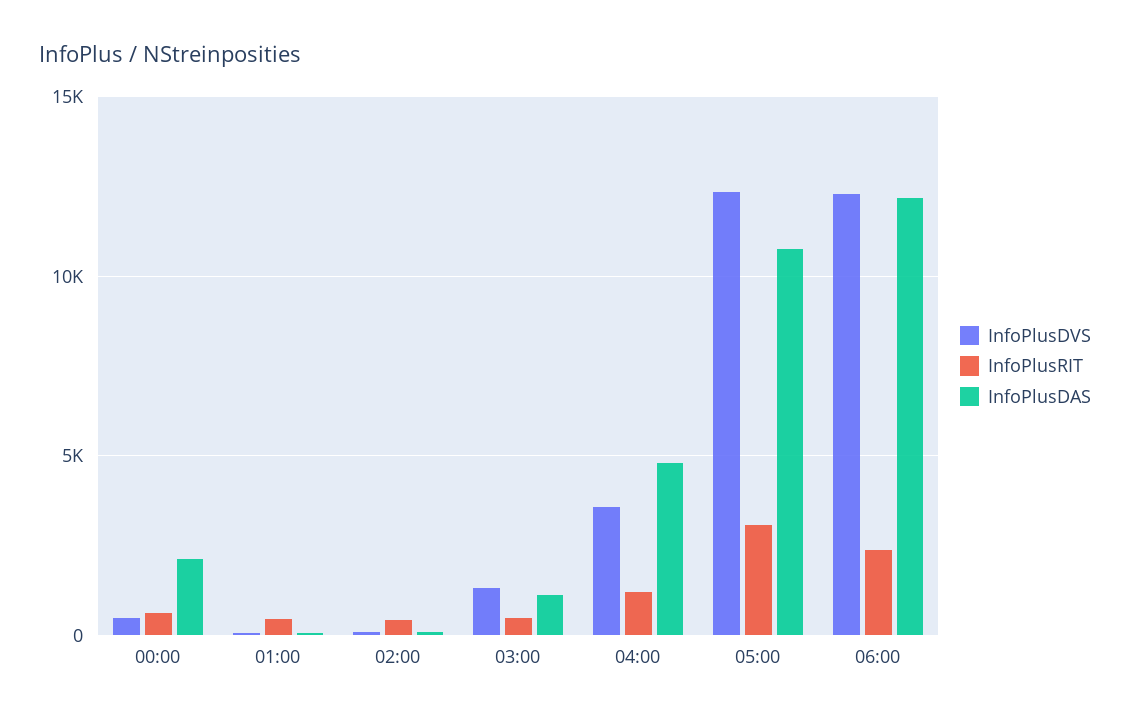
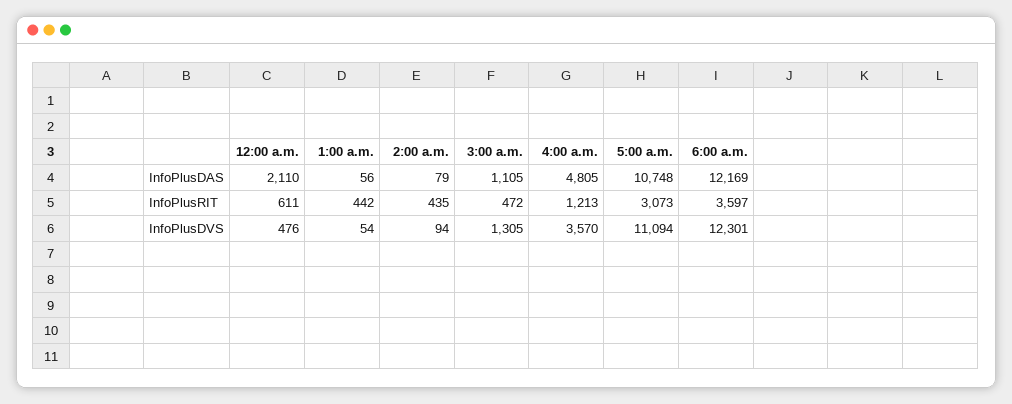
InfoPlusDVS, 05:00: 12500 -> 11094
InfoPlusRIT, 06:00: 2500 -> 3597

